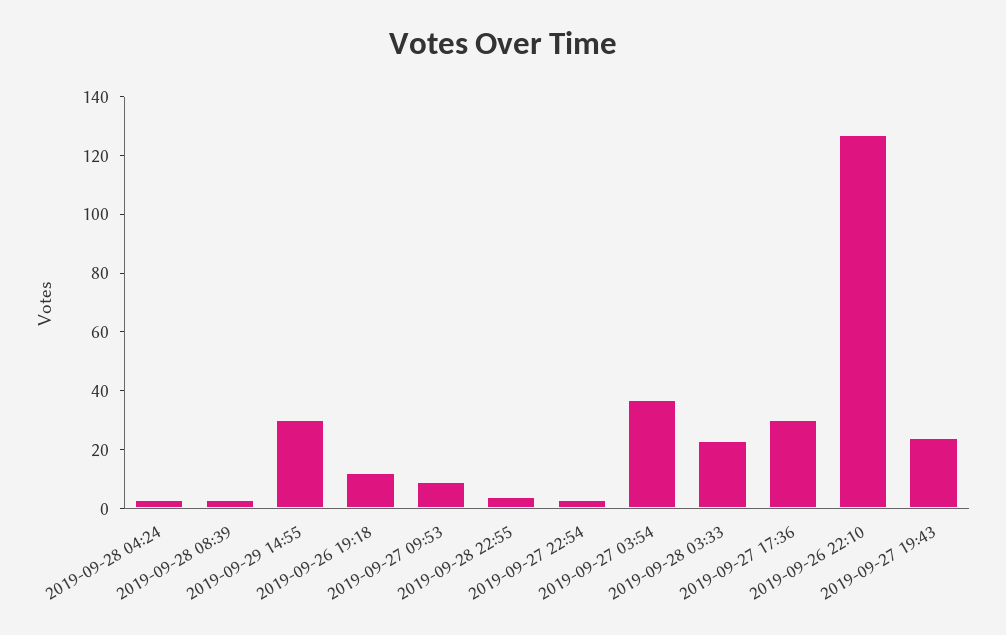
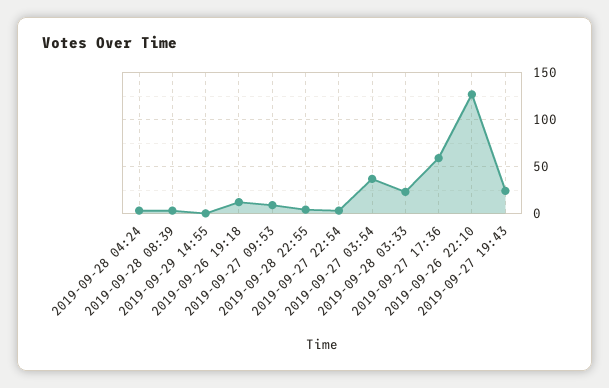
2019-09-29 14:55: 30 -> 0
2019-09-27 17:36: 30 -> 60

